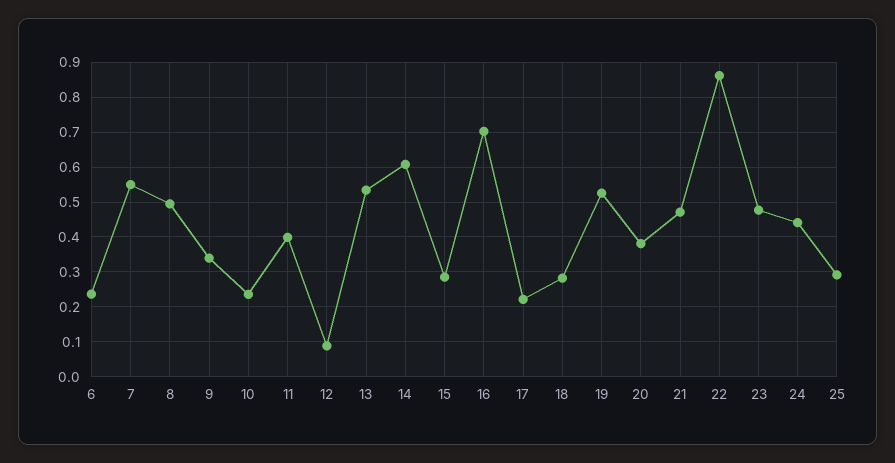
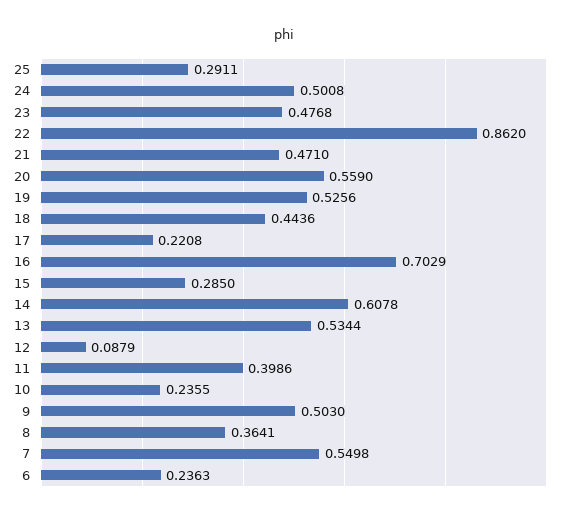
8: 0.5 -> 0.3641
9: 0.34 -> 0.503
18: 0.28 -> 0.4436
20: 0.38 -> 0.559
24: 0.44 -> 0.5008

